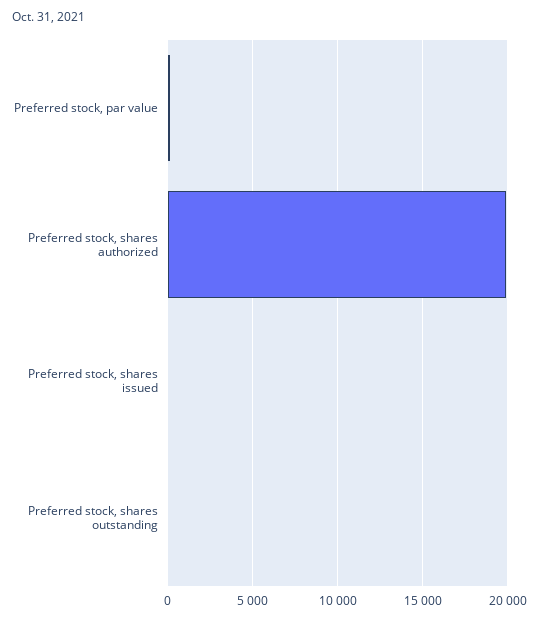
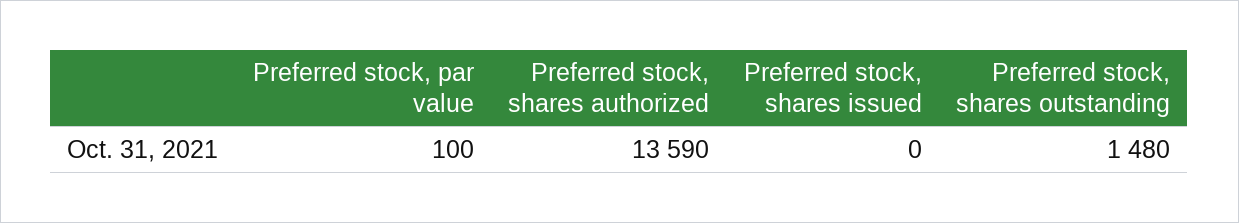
Preferred stock, shares authorized: 20000 -> 13590
Preferred stock, shares outstanding: 0 -> 1480

